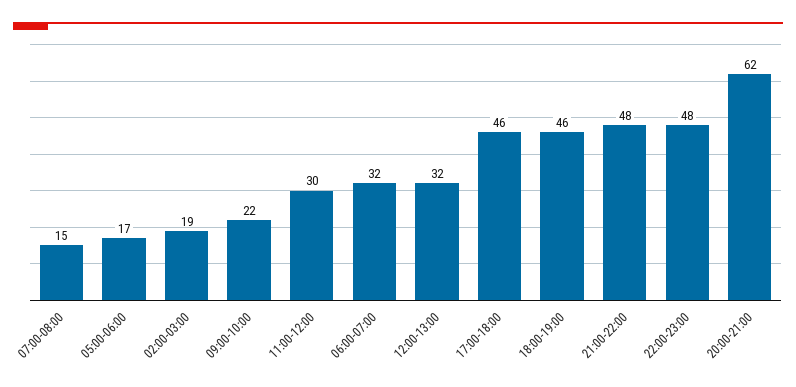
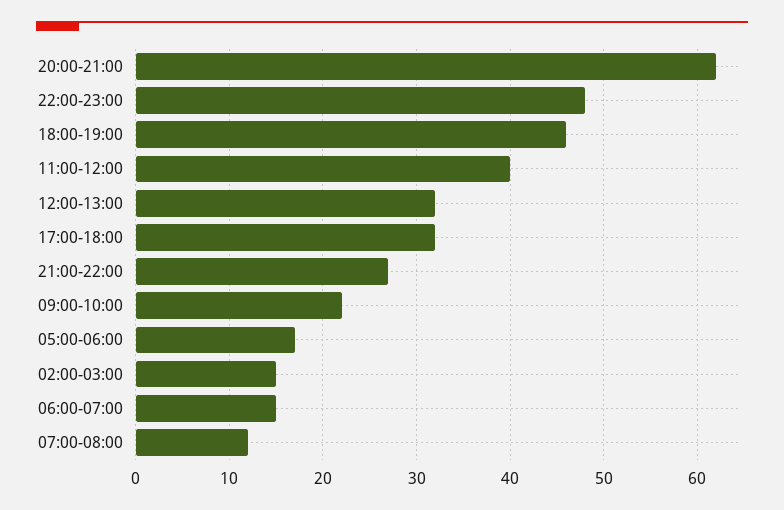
07:00-08:00: 15 -> 12
02:00-03:00: 19 -> 15
11:00-12:00: 30 -> 40
06:00-07:00: 32 -> 15
17:00-18:00: 46 -> 32
21:00-22:00: 48 -> 27

